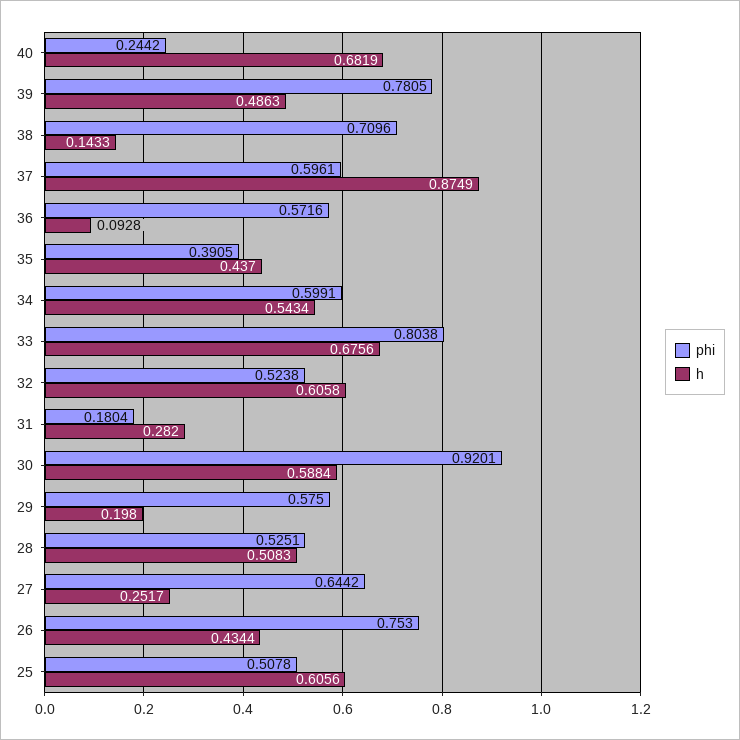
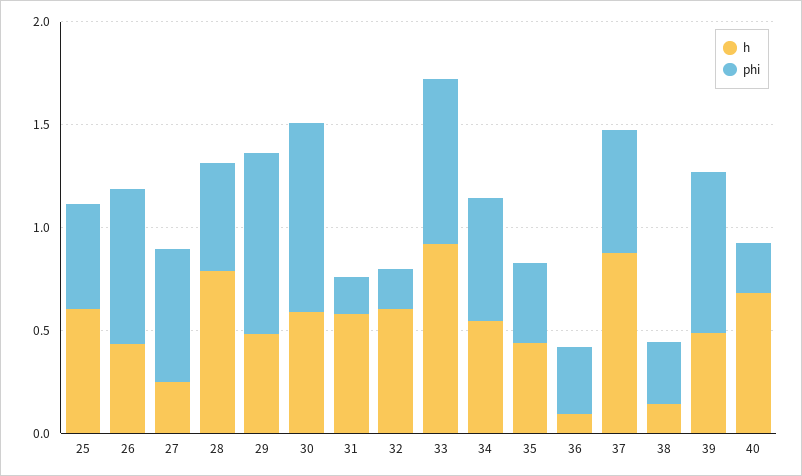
phi, 38: 0.7096 -> 0.3
phi, 36: 0.5716 -> 0.3
h, 33: 0.6756 -> 0.9
phi, 32: 0.5238 -> 0.2
h, 31: 0.282 -> 0.6
phi, 29: 0.575 -> 0.9
h, 29: 0.198 -> 0.5
h, 28: 0.5083 -> 0.8

